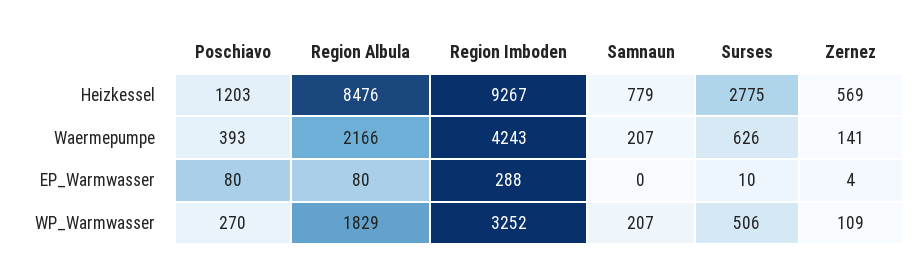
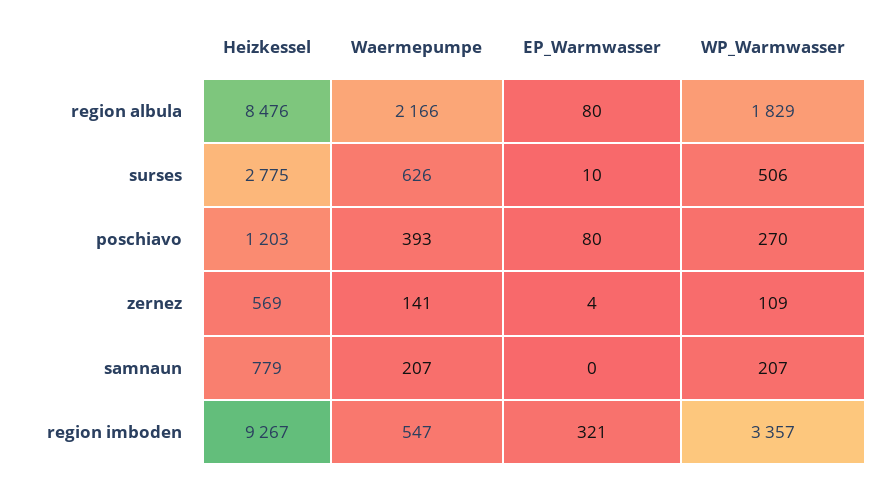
Region Imboden, Waermepumpe: 4243 -> 547
Region Imboden, EP_Warmwasser: 288 -> 321
Region Imboden, WP_Warmwasser: 3252 -> 3357

